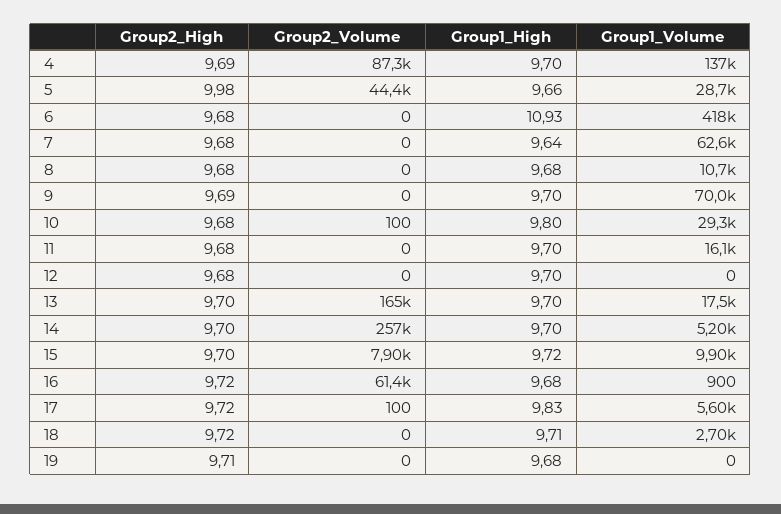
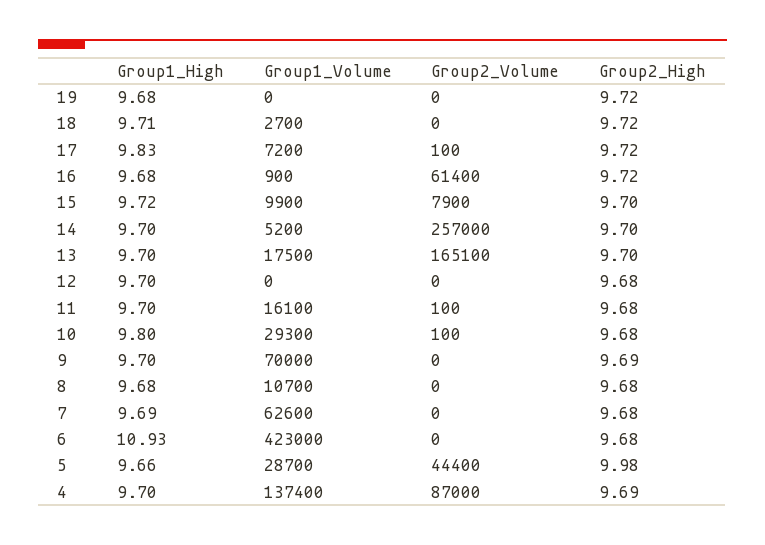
Group2_Volume, 4: 87300 -> 87000
Group1_Volume, 6: 418000 -> 423000
Group1_High, 7: 9.64 -> 9.69
Group2_Volume, 11: 0 -> 100
Group1_Volume, 17: 5600 -> 7200
Group2_High, 19: 9.71 -> 9.72

